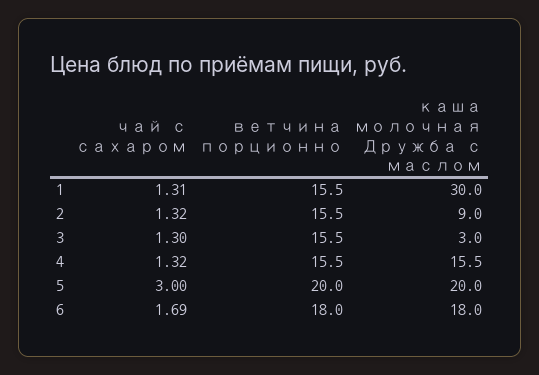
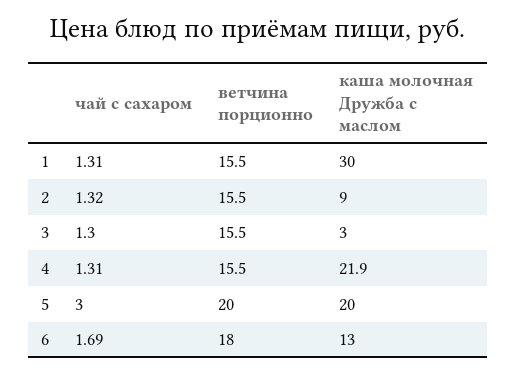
чай с сахаром, 4: 1.32 -> 1.31
каша молочная Дружба с маслом, 4: 15.5 -> 21.9
каша молочная Дружба с маслом, 6: 18 -> 13

